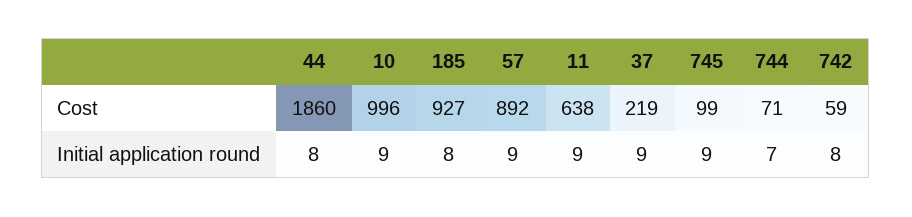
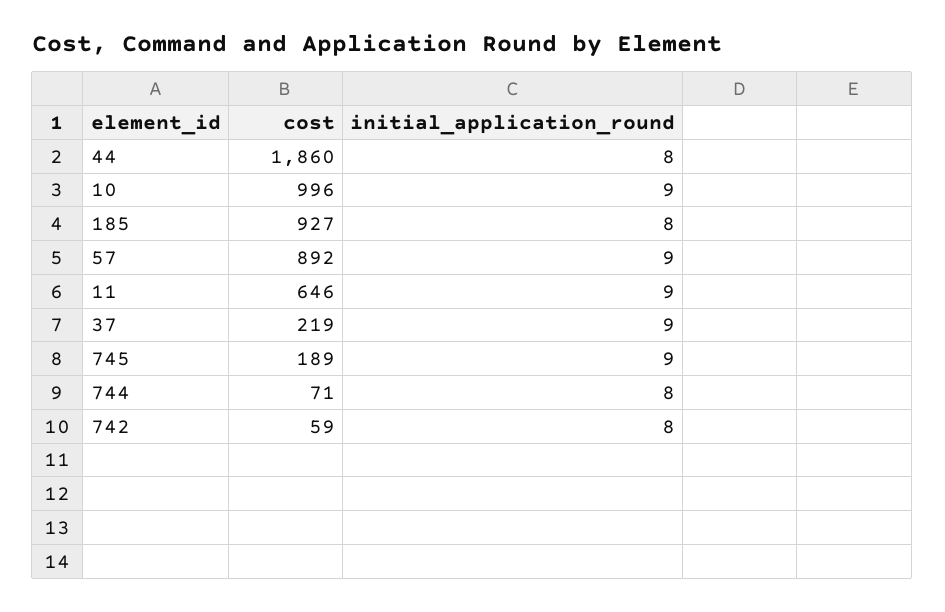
11, Cost: 638 -> 646
745, Cost: 99 -> 189
744, Initial application round: 7 -> 8

